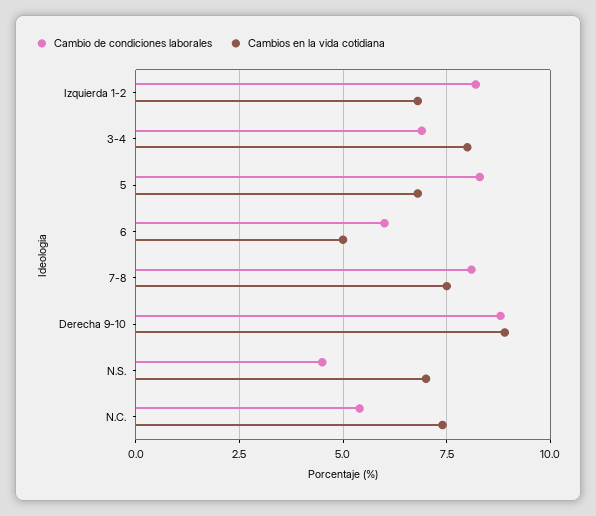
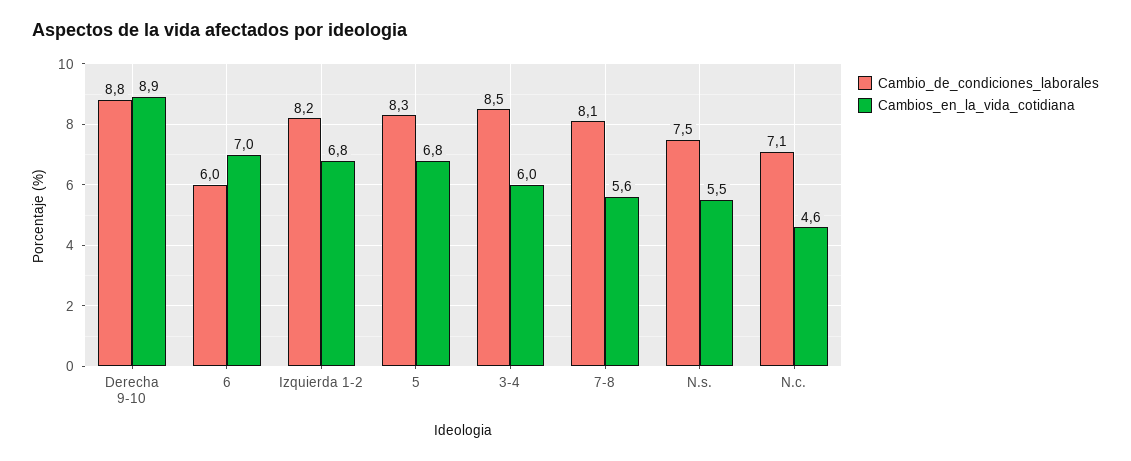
Cambio de condiciones laborales, 3-4: 7 -> 8.5
Cambios en la vida cotidiana, 3-4: 8 -> 6
Cambios en la vida cotidiana, 6: 5 -> 7
Cambios en la vida cotidiana, 7-8: 7.5 -> 5.6
Cambio de condiciones laborales, N.S.: 4.5 -> 7.5
Cambios en la vida cotidiana, N.S.: 7 -> 5.5
Cambio de condiciones laborales, N.C.: 5.5 -> 7.1
Cambios en la vida cotidiana, N.C.: 7.5 -> 4.6

